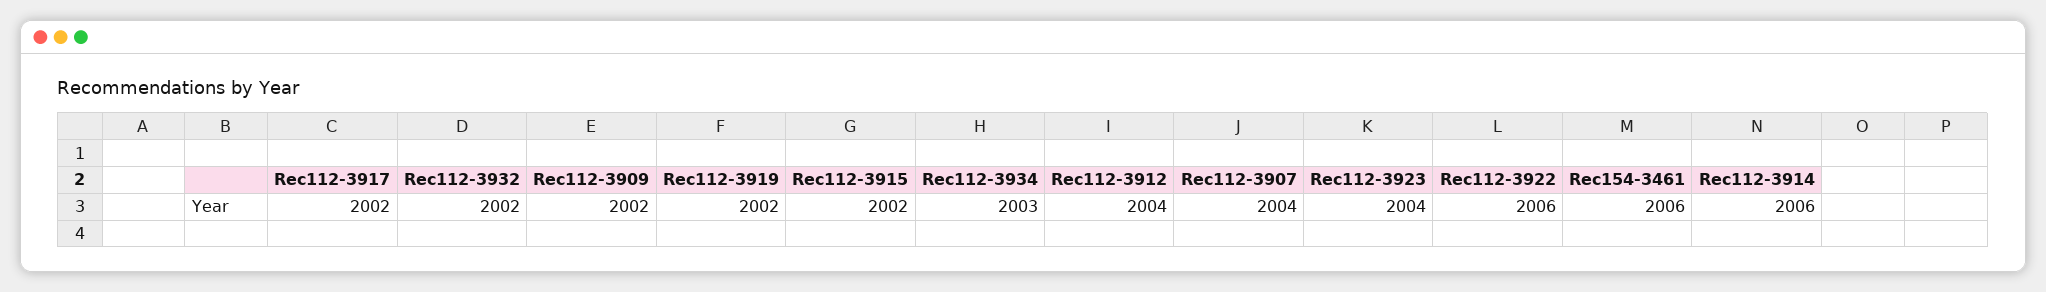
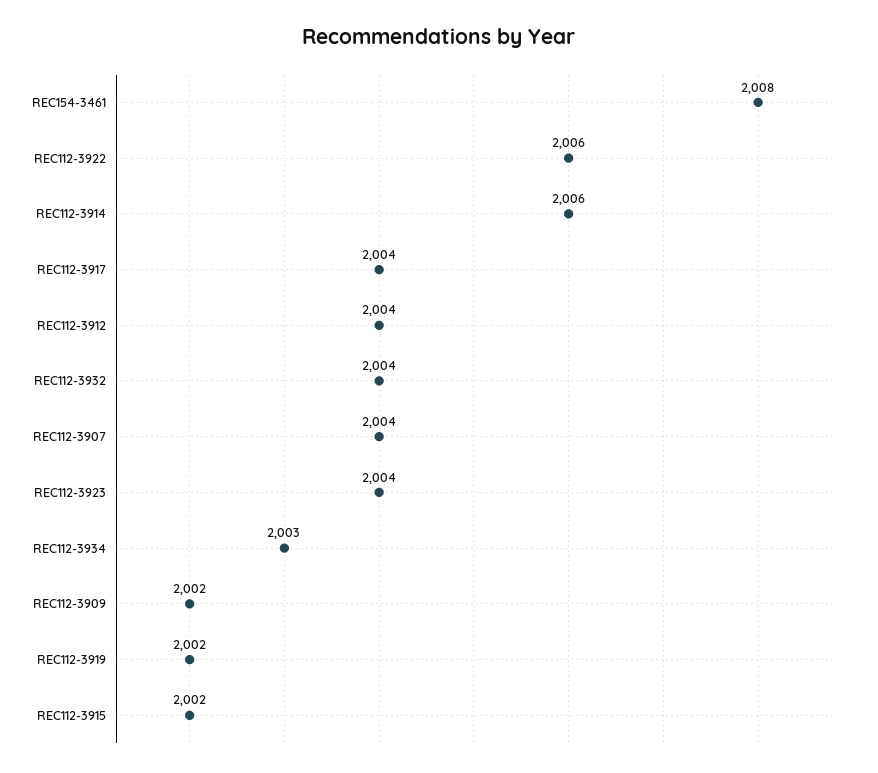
Rec112-3917: 2002 -> 2004
Rec112-3932: 2002 -> 2004
Rec154-3461: 2006 -> 2008

